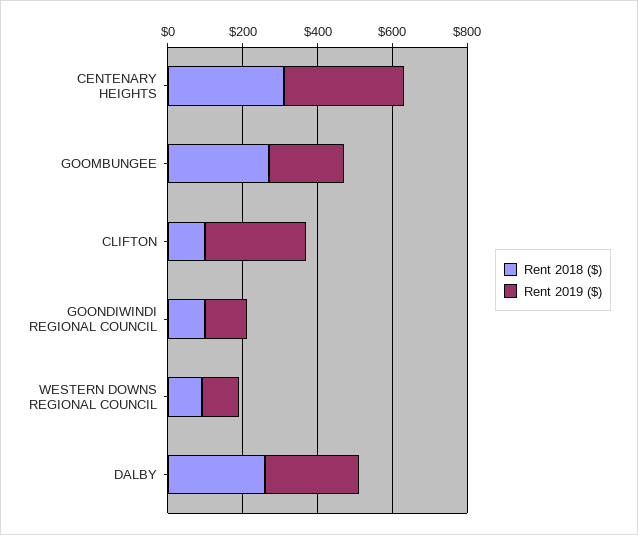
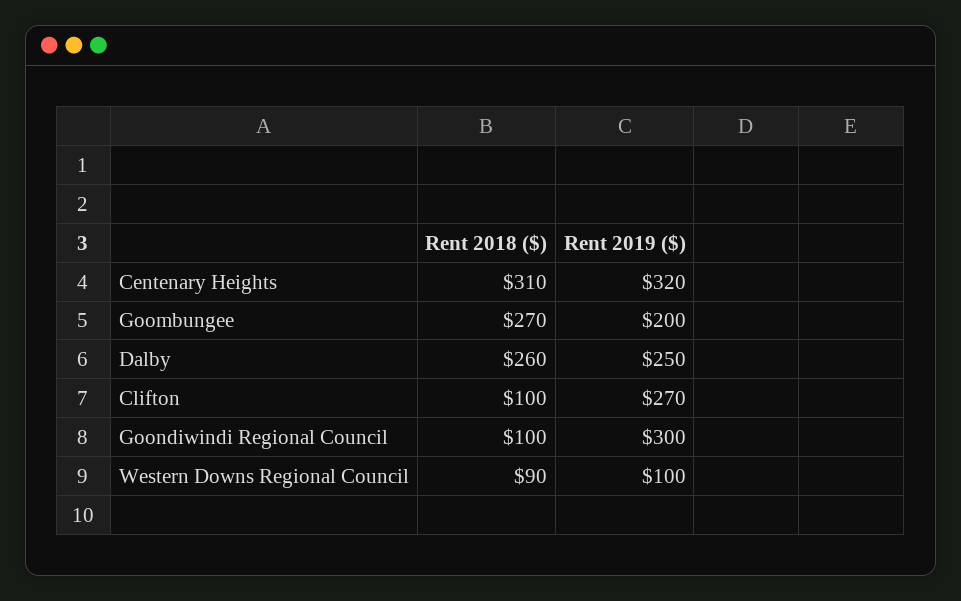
Rent 2019 ($), GOONDIWINDI REGIONAL COUNCIL: 100 -> 300

